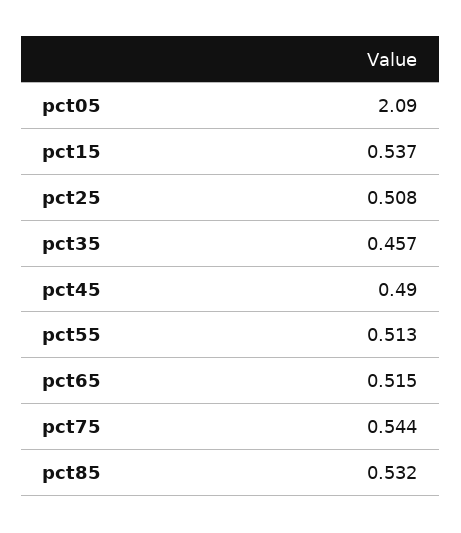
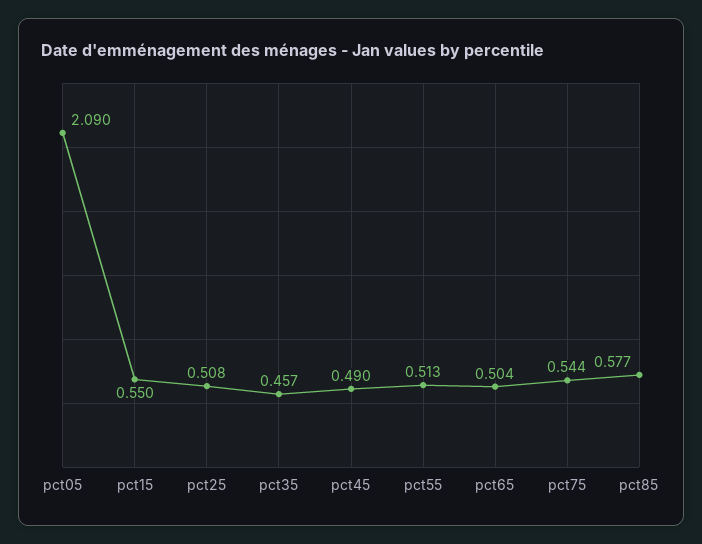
pct15: 0.537 -> 0.55
pct65: 0.515 -> 0.504
pct85: 0.532 -> 0.577

